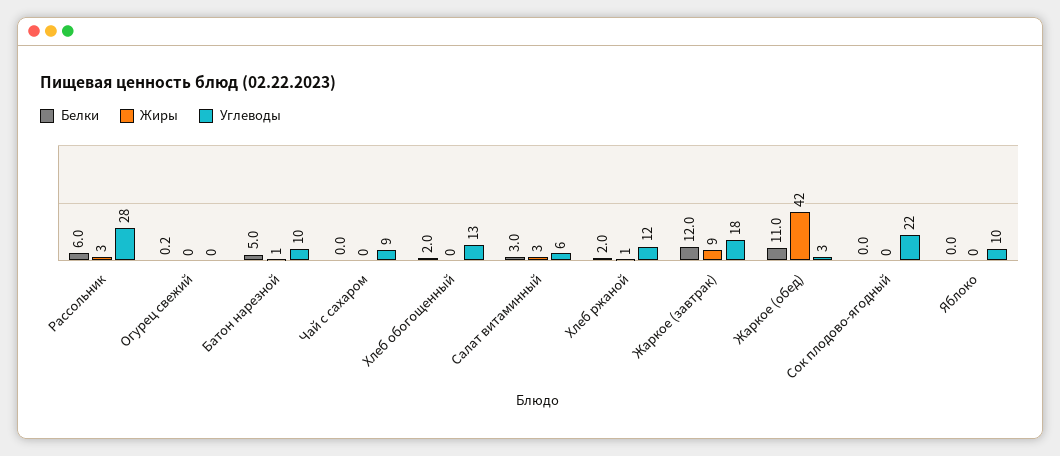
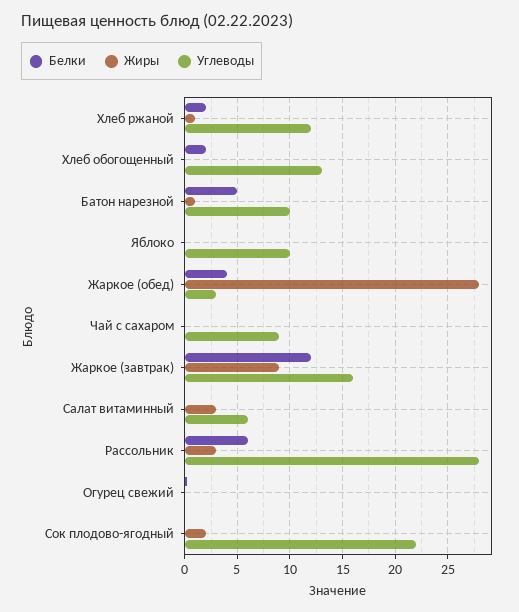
Белки, Салат витаминный: 3 -> 0
Углеводы, Жаркое (завтрак): 18 -> 16
Белки, Жаркое (обед): 11 -> 4
Жиры, Жаркое (обед): 42 -> 28
Жиры, Сок плодово-ягодный: 0 -> 2

